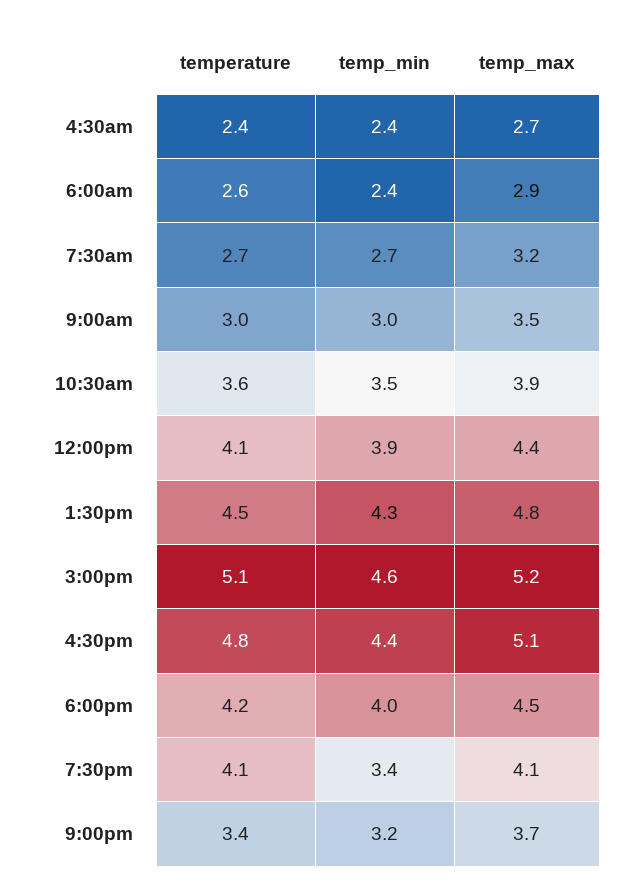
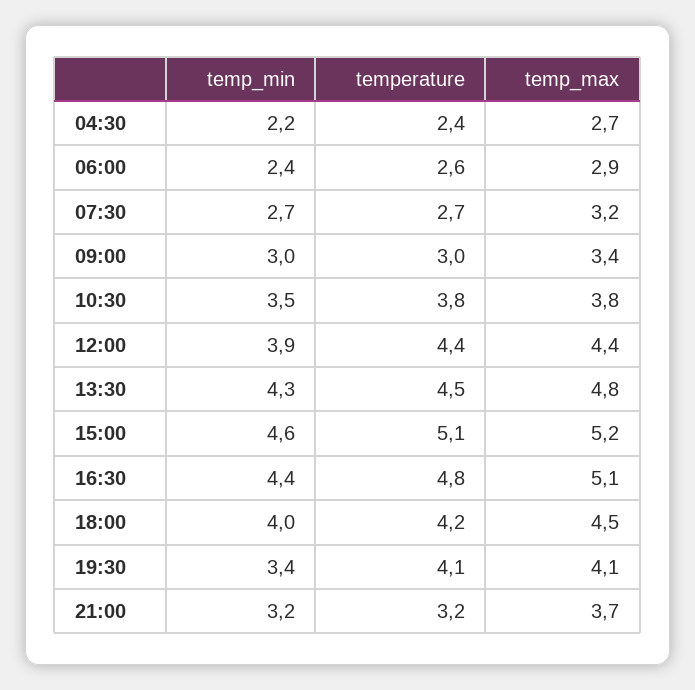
temp_min, 4:30am: 2.4 -> 2.2
temp_max, 9:00am: 3.5 -> 3.4
temperature, 10:30am: 3.6 -> 3.8
temp_max, 10:30am: 3.9 -> 3.8
temperature, 12:00pm: 4.1 -> 4.4
temperature, 9:00pm: 3.4 -> 3.2

